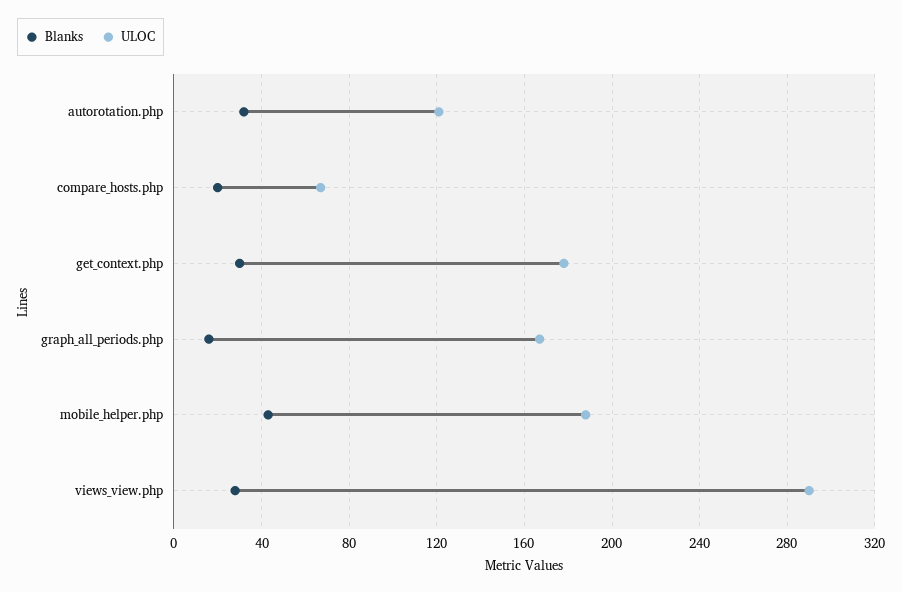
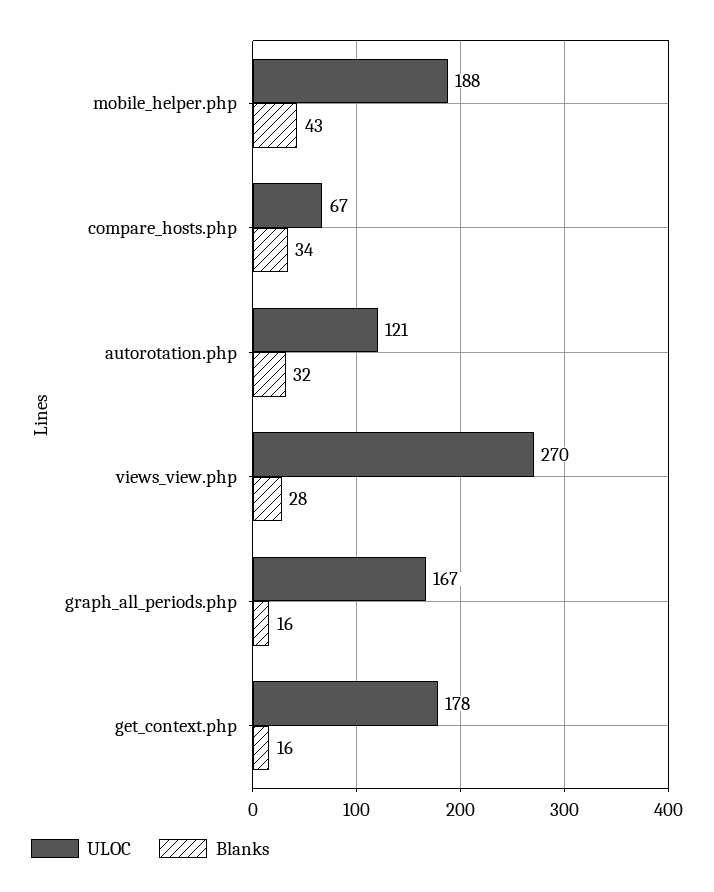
Blanks, compare_hosts.php: 20 -> 34
Blanks, get_context.php: 30 -> 16
ULOC, views_view.php: 290 -> 270

